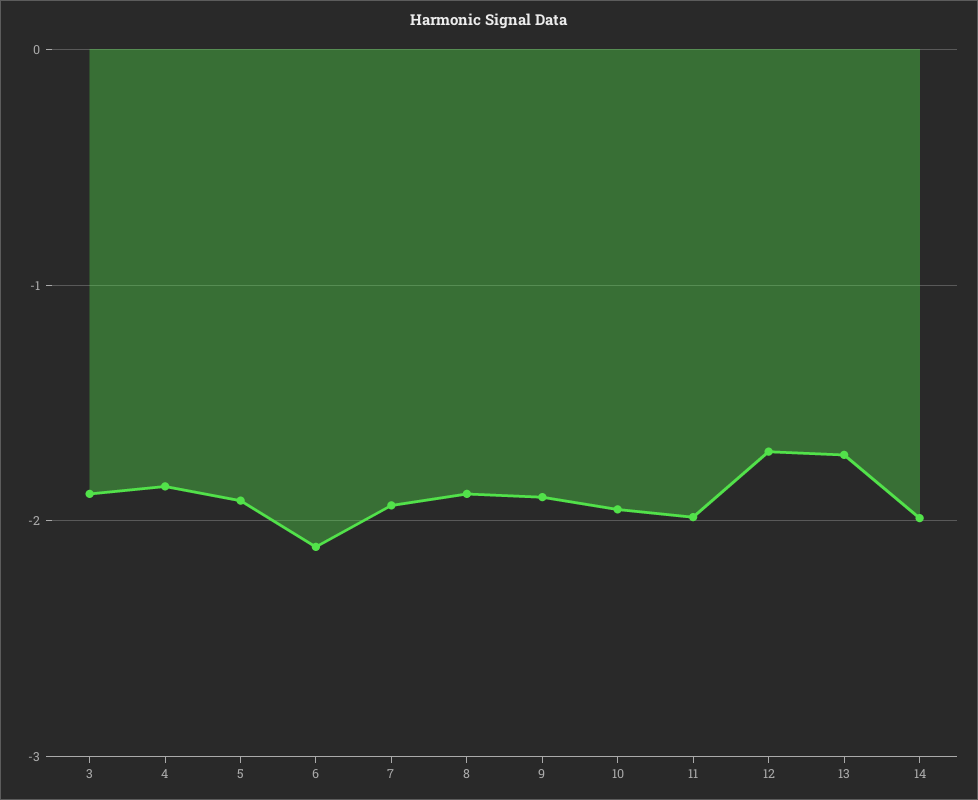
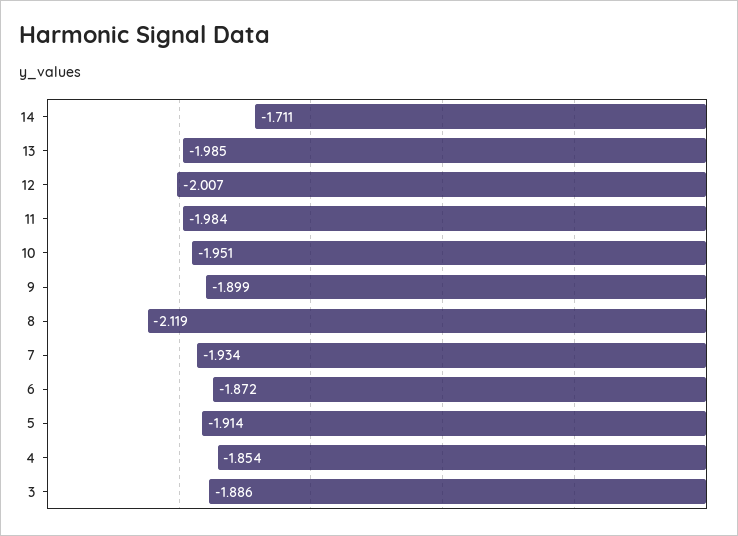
6: -2.1 -> -1.872
8: -1.9 -> -2.119
12: -1.7 -> -2.007
13: -1.7 -> -1.985
14: -2 -> -1.711

